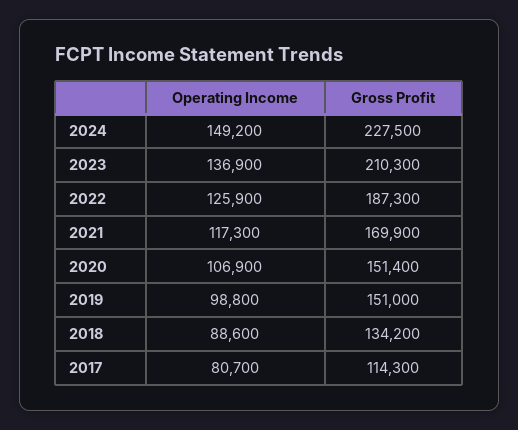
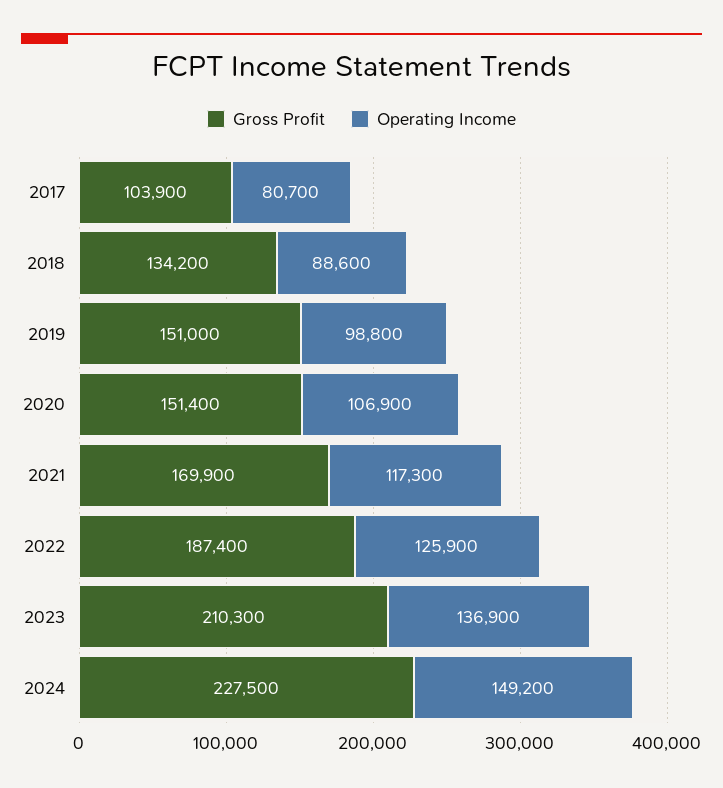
Gross Profit, 2022: 187300 -> 187400
Gross Profit, 2017: 114300 -> 103900

